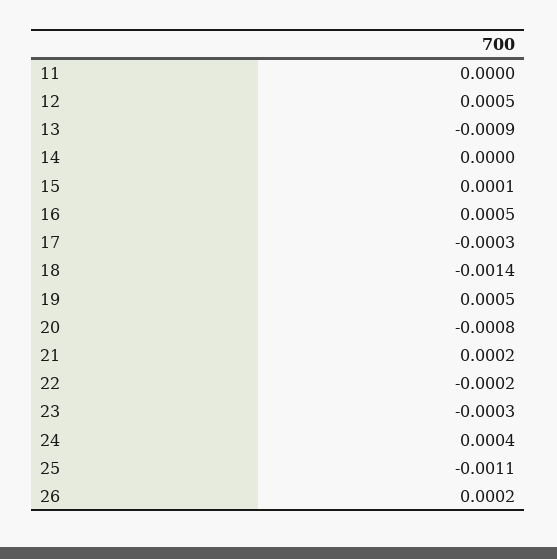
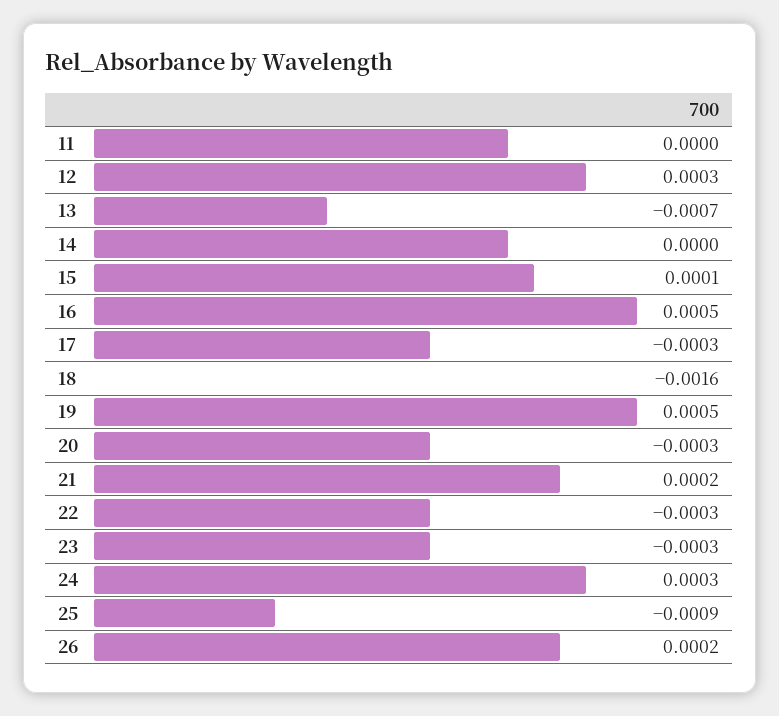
12: 0.0005 -> 0.0003
13: -0.0009 -> -0.0007
18: -0.0014 -> -0.0016
20: -0.0008 -> -0.0003
22: -0.0002 -> -0.0003
24: 0.0004 -> 0.0003
25: -0.0011 -> -0.0009

